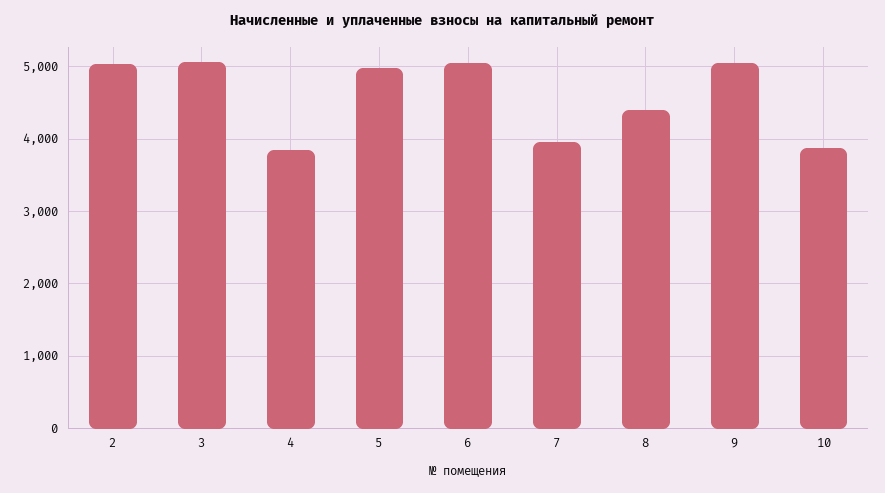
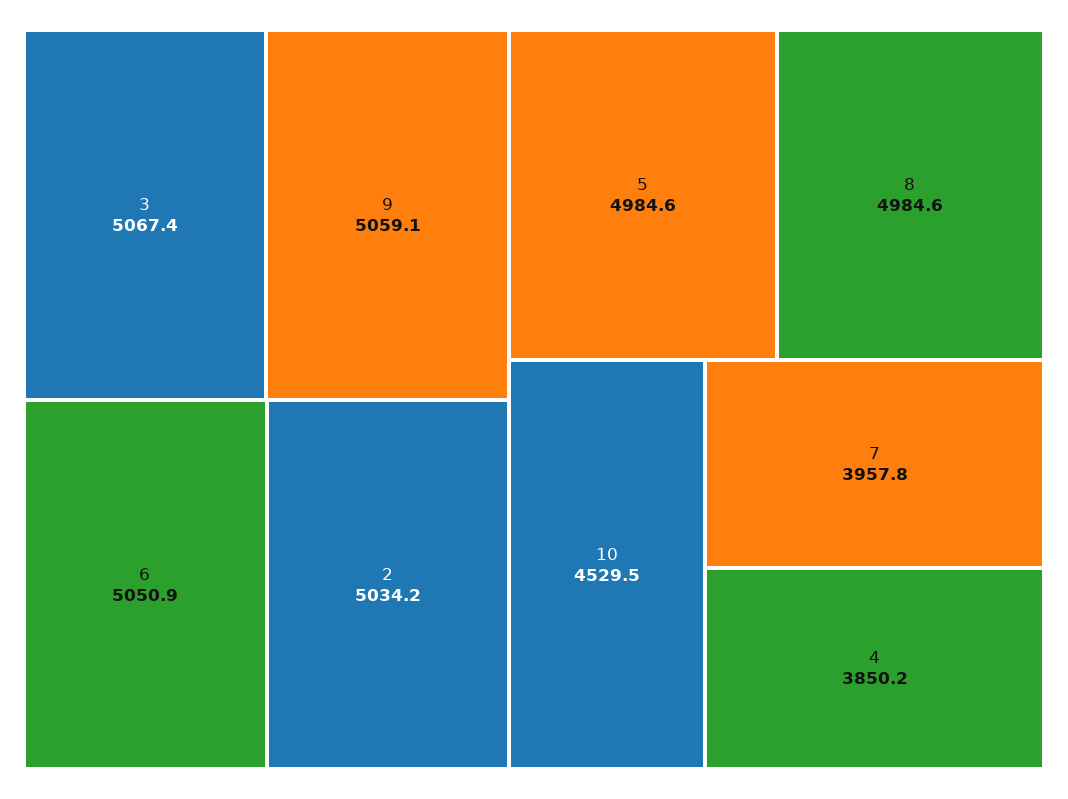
8: 4400 -> 4984.6
10: 3900 -> 4529.5

